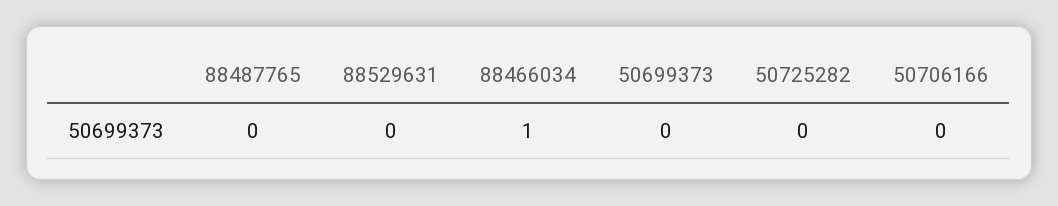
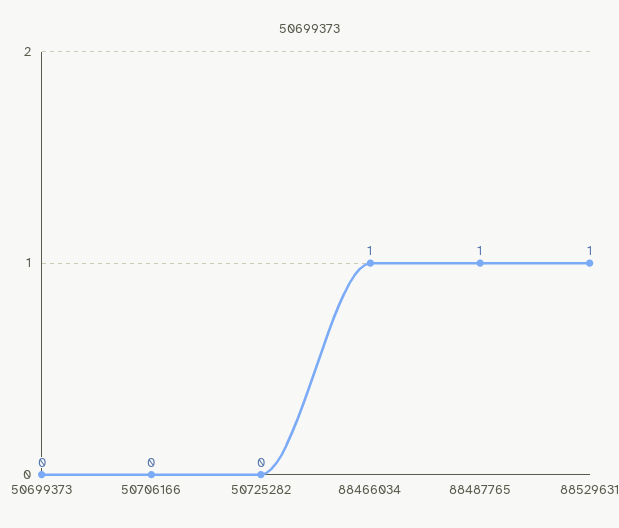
88487765: 0 -> 1
88529631: 0 -> 1

